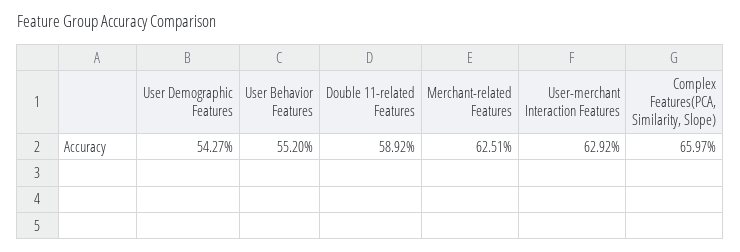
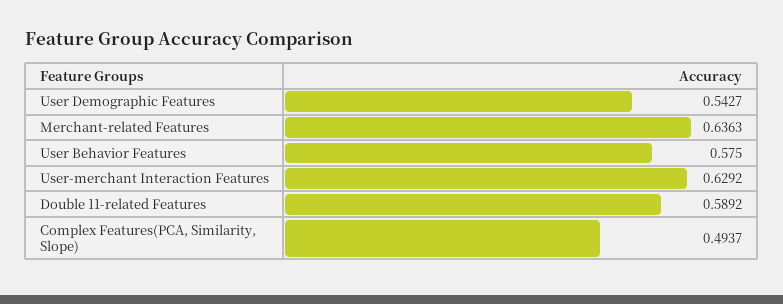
User Behavior Features: 0.552 -> 0.575
Merchant-related Features: 0.6251 -> 0.6363
Complex Features(PCA, Similarity, Slope): 0.6597 -> 0.4937

